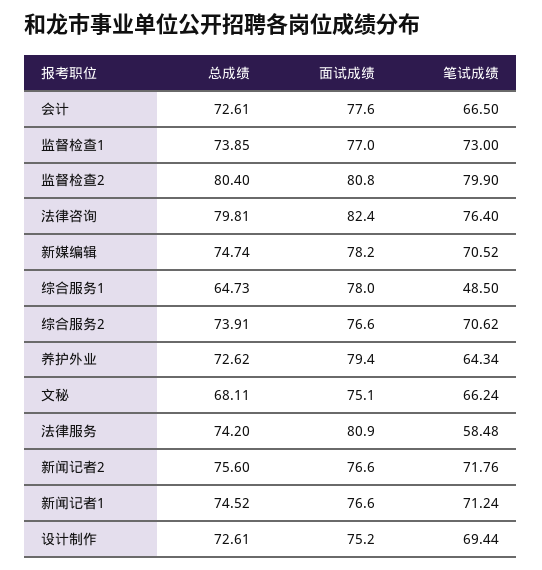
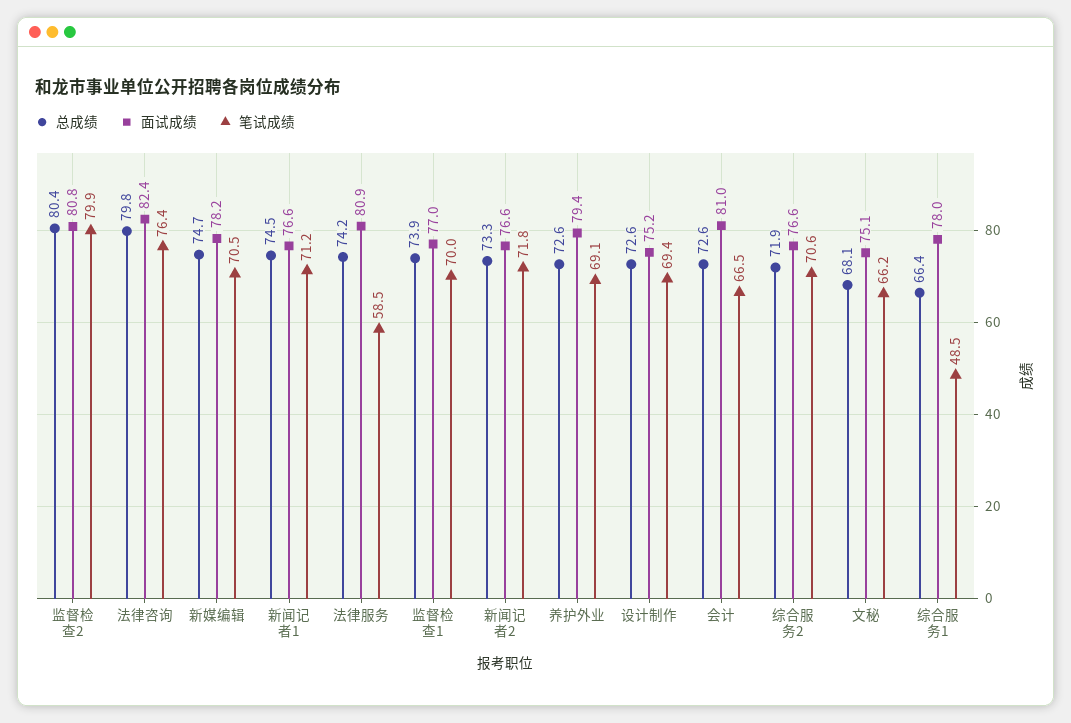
面试成绩, 会计: 77.6 -> 81
笔试成绩, 监督检查1: 73 -> 70
总成绩, 综合服务1: 64.73 -> 66.4
总成绩, 综合服务2: 73.91 -> 71.9
笔试成绩, 养护外业: 64.34 -> 69.1
总成绩, 新闻记者2: 75.6 -> 73.3

